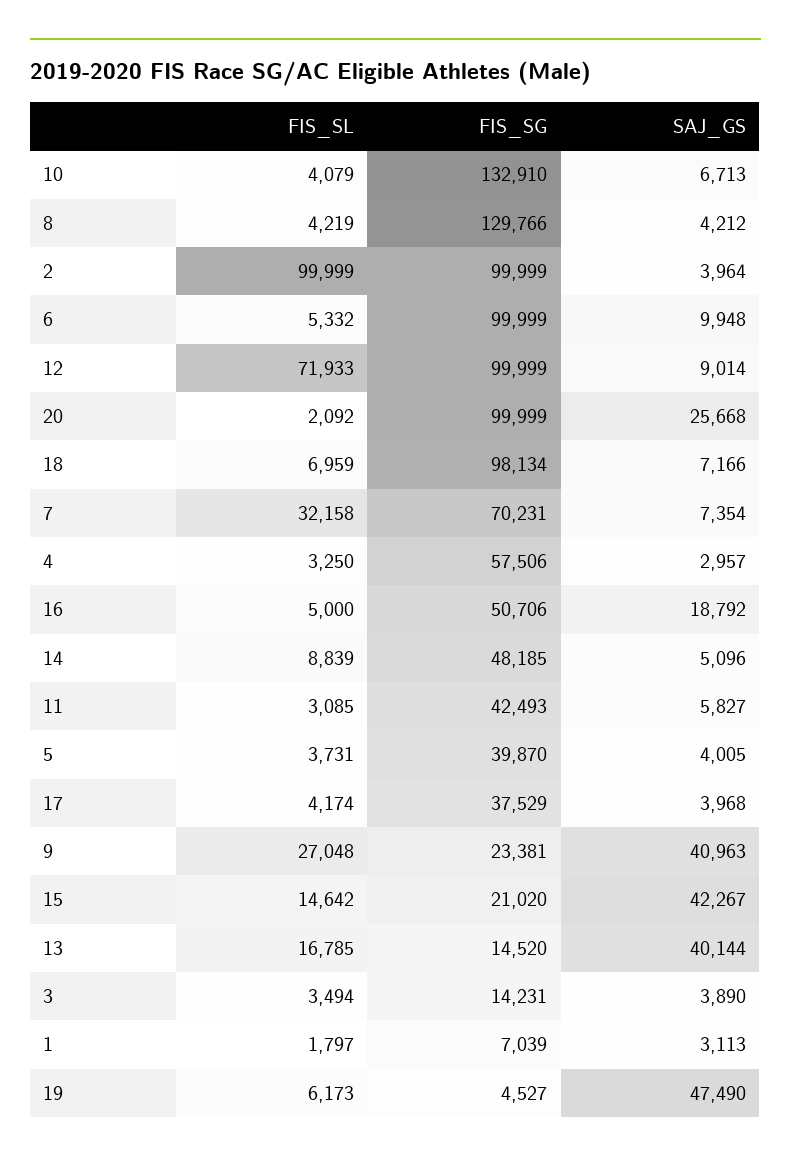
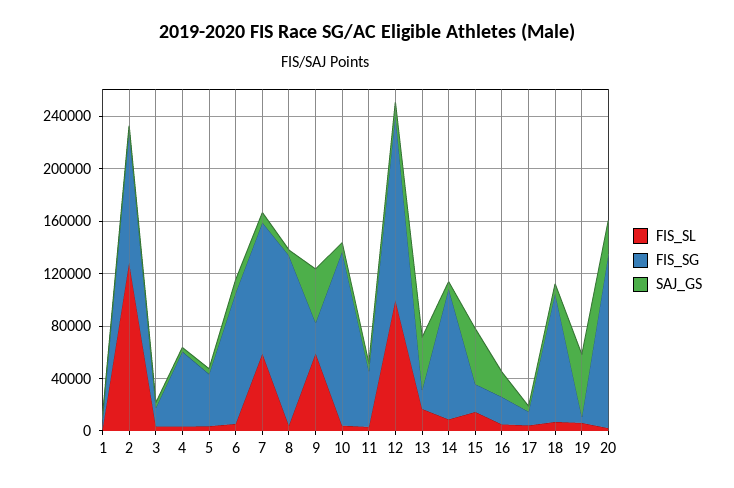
FIS_SL, 2: 99999 -> 130000
FIS_SL, 12: 71933 -> 100000
FIS_SG, 12: 99999 -> 140000
FIS_SG, 20: 99999 -> 130000
FIS_SL, 7: 32158 -> 60000
FIS_SG, 7: 70231 -> 100000
FIS_SG, 16: 50706 -> 20000
FIS_SG, 14: 48185 -> 100000
FIS_SG, 17: 37529 -> 10000
FIS_SL, 9: 27048 -> 60000

